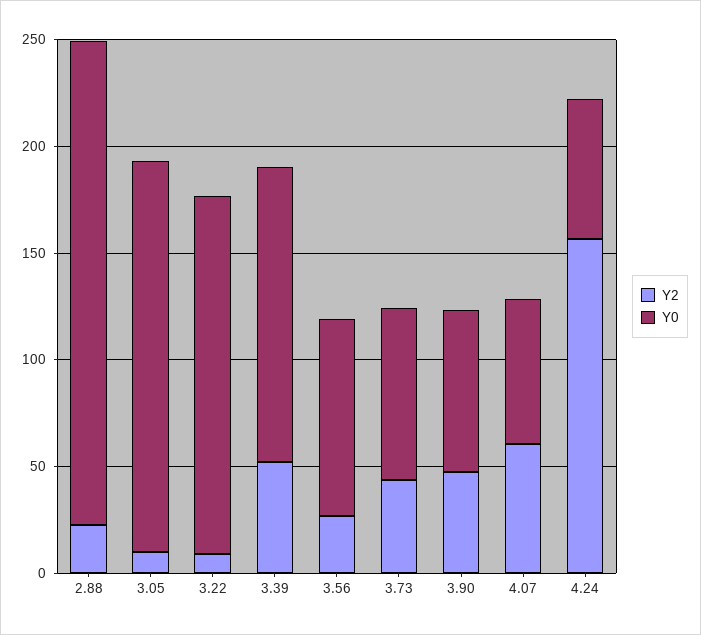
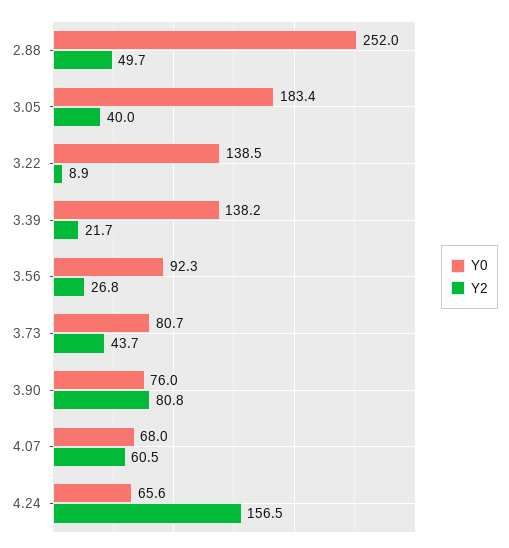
Y2, 2.88: 20 -> 49.7
Y0, 2.88: 230 -> 252
Y2, 3.05: 10 -> 40
Y0, 3.22: 170 -> 138.5
Y2, 3.39: 50 -> 21.7
Y2, 3.90: 50 -> 80.8

